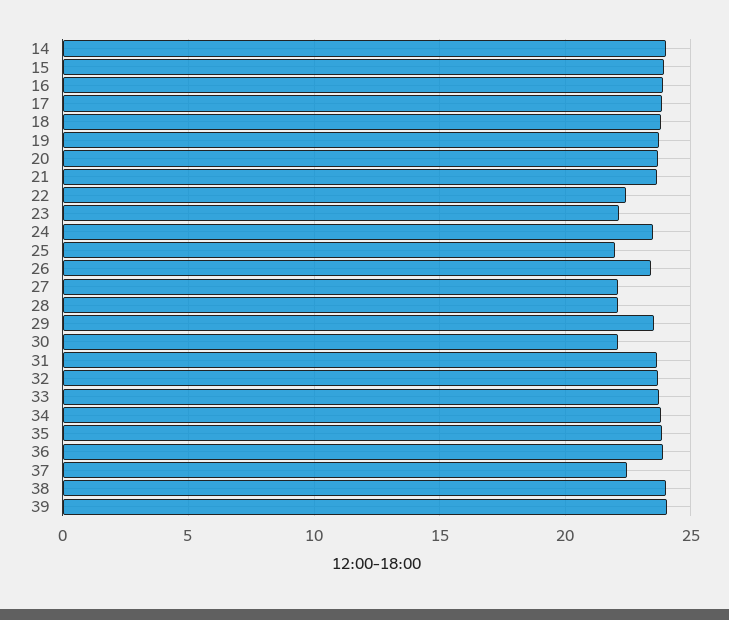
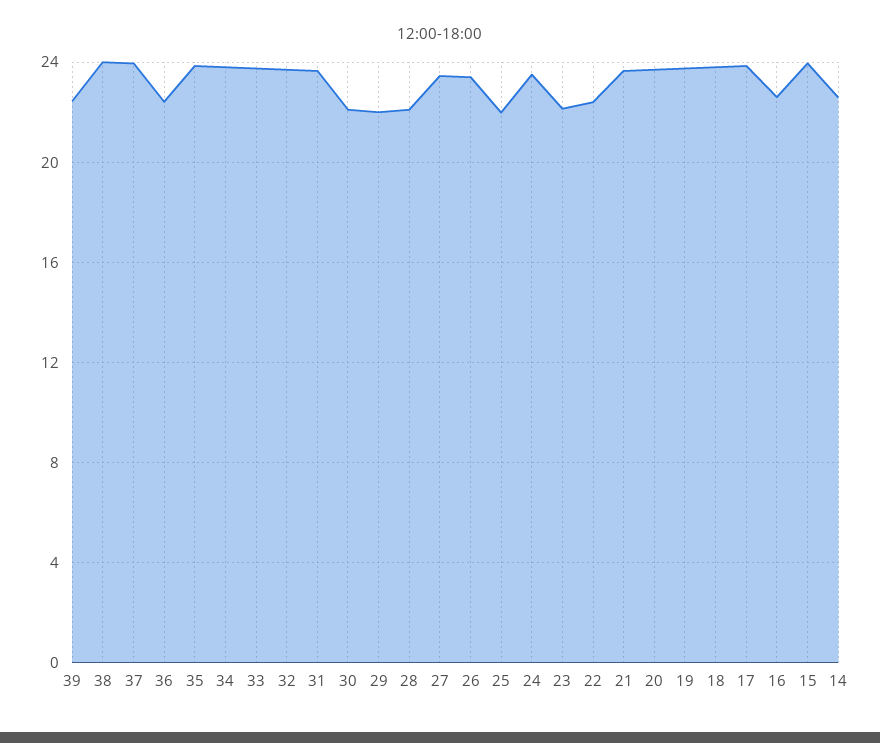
14: 24 -> 22.5
16: 24 -> 22.5
27: 22 -> 23.5
29: 23.5 -> 22
36: 24 -> 22.5
37: 22.5 -> 24
39: 24 -> 22.5

